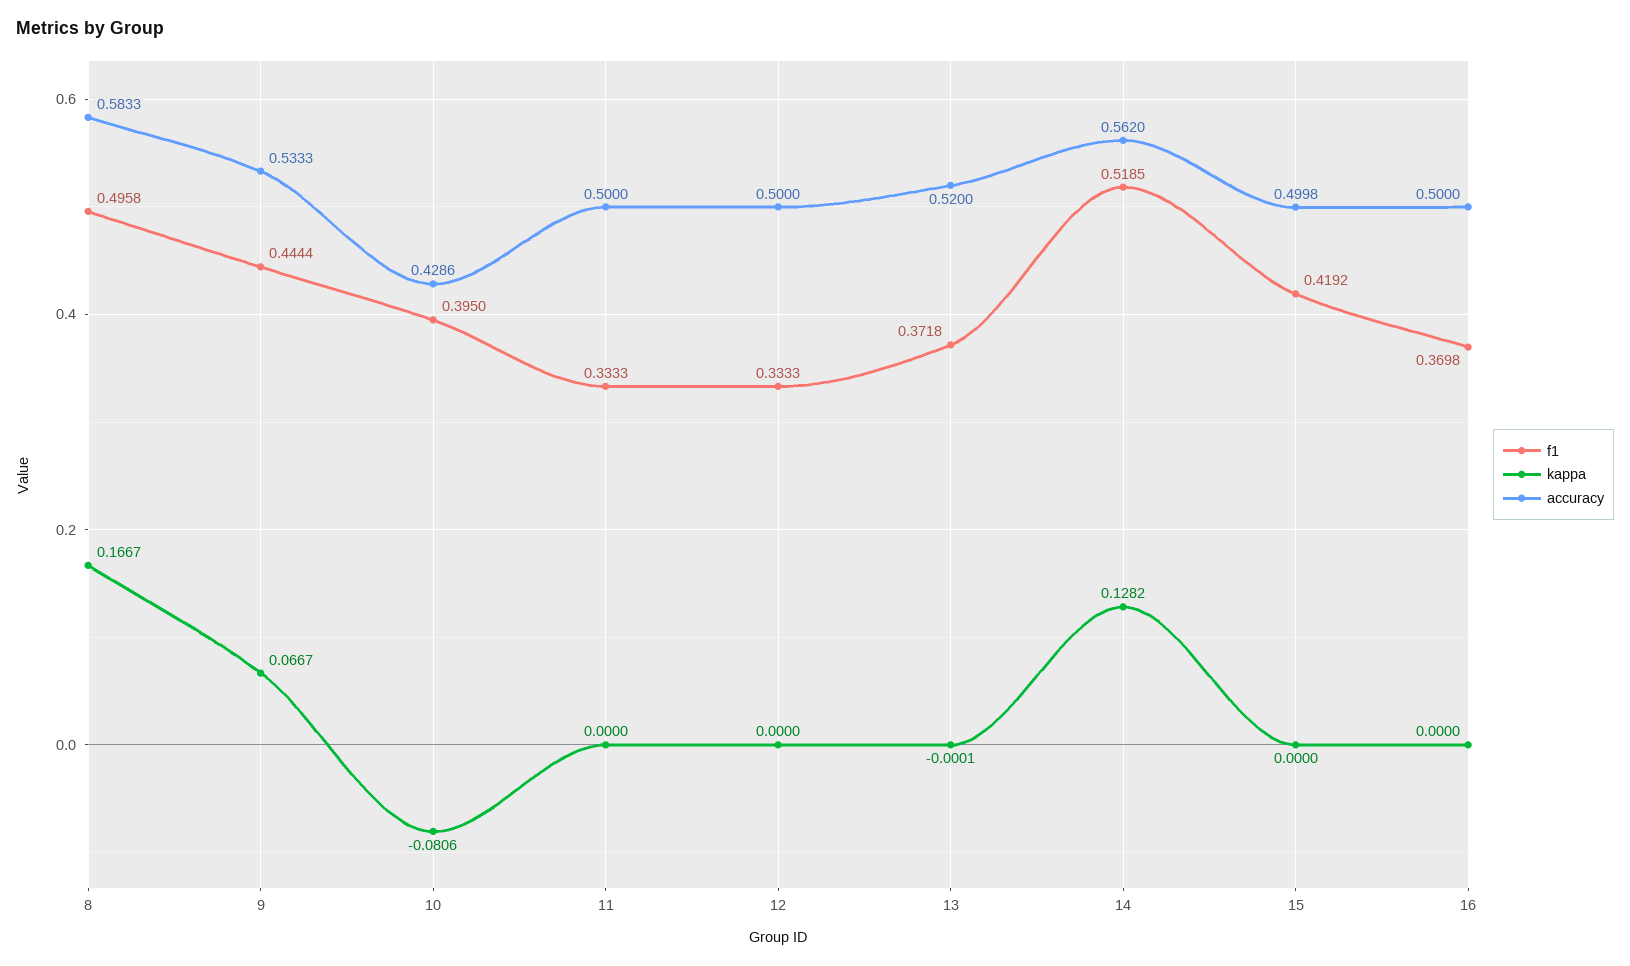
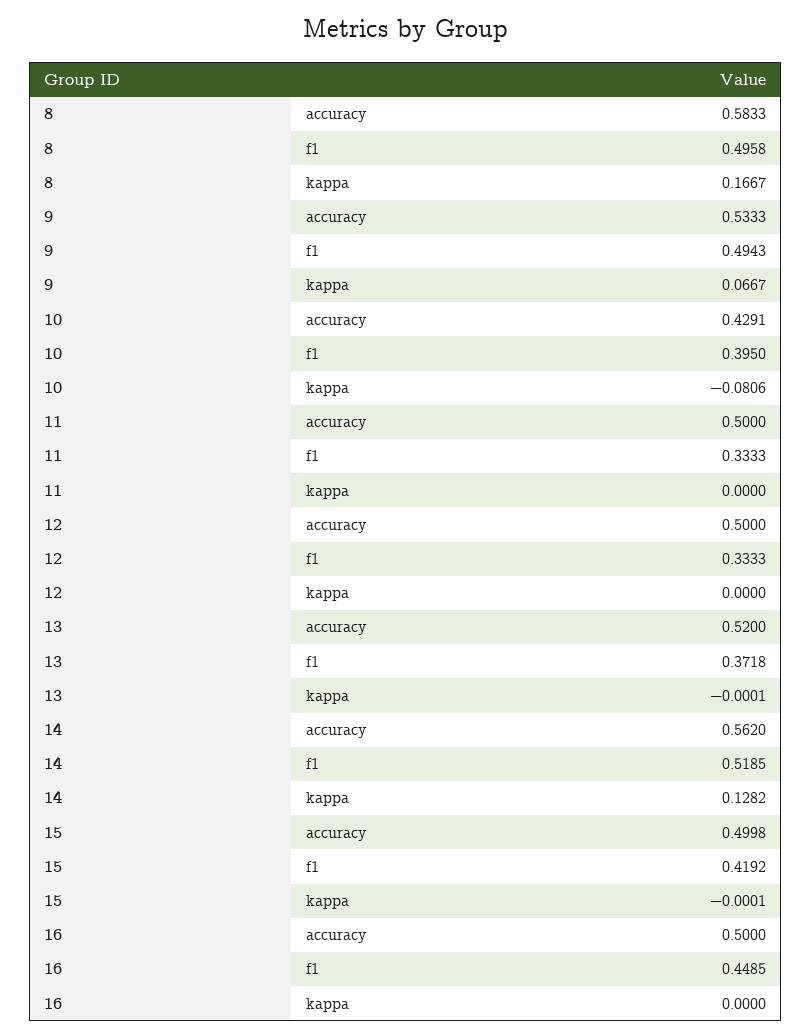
f1, 9: 0.4444 -> 0.4943
accuracy, 10: 0.4286 -> 0.4291
kappa, 15: 0 -> -0.0001
f1, 16: 0.3698 -> 0.4485

